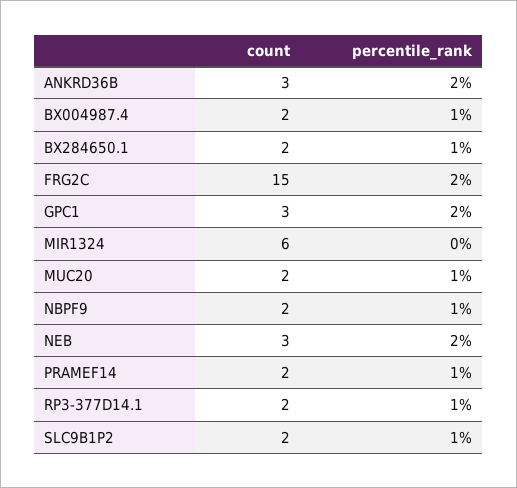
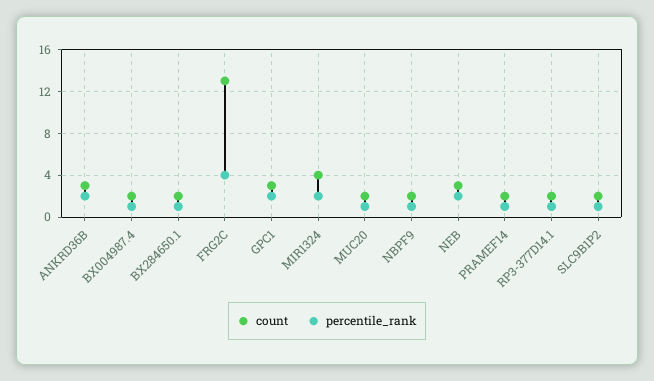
count, FRG2C: 15 -> 13
percentile_rank, FRG2C: 2 -> 4
count, MIR1324: 6 -> 4
percentile_rank, MIR1324: 0 -> 2

